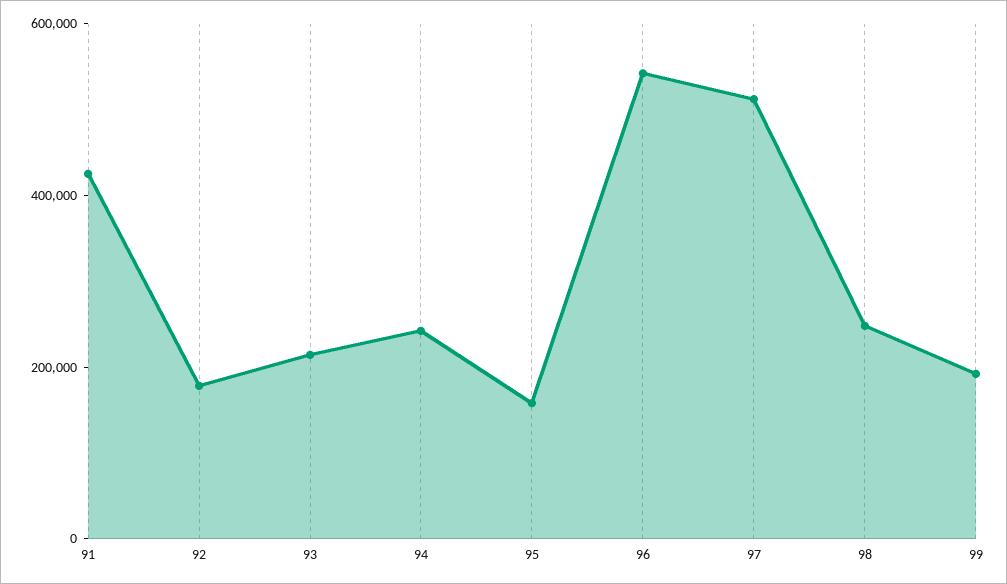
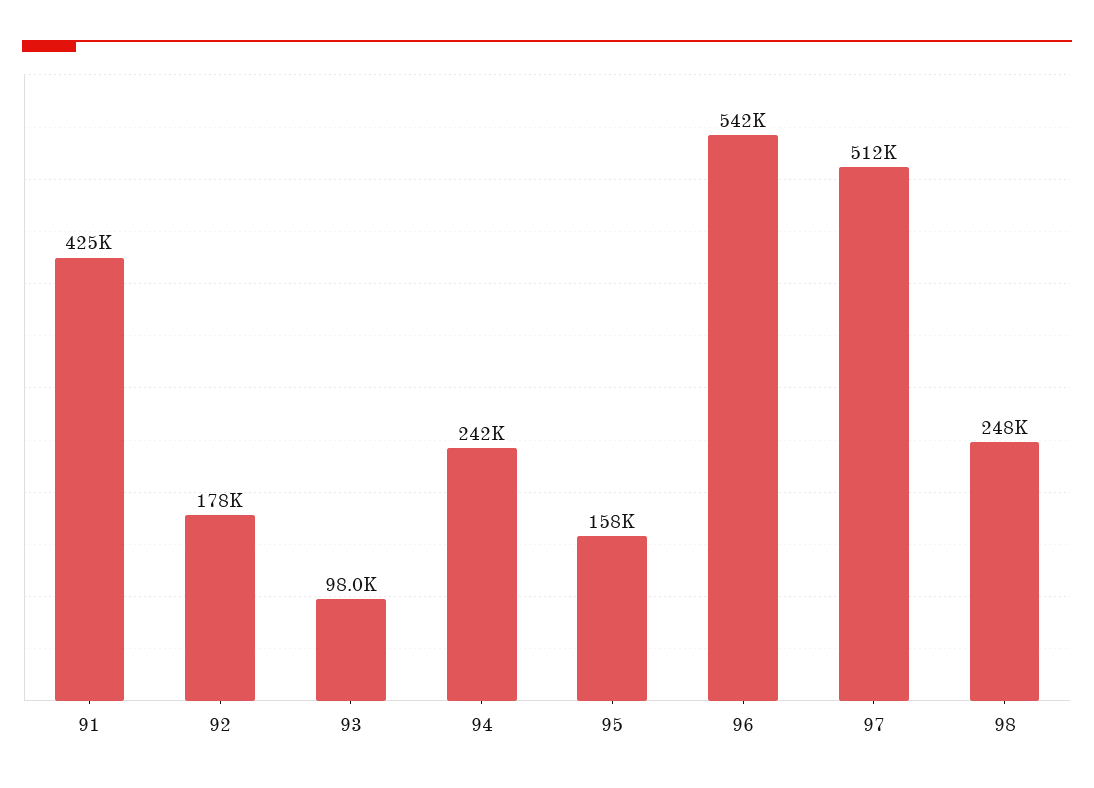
93: 200000 -> 98000
99: 200000 -> none

